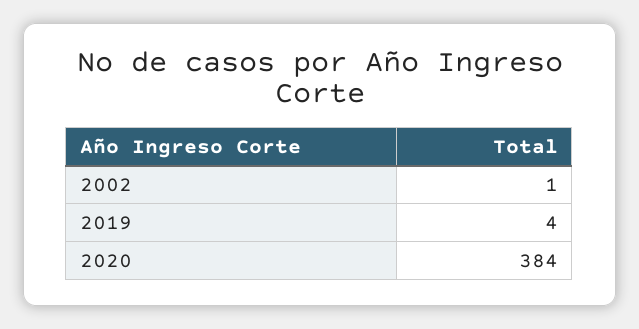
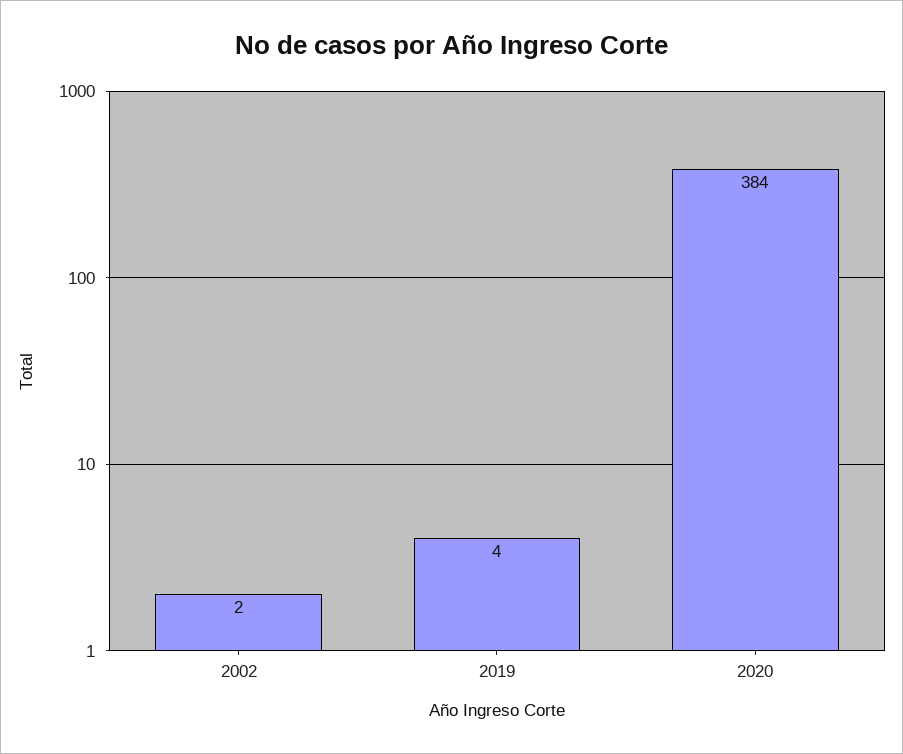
2002: 1 -> 2

